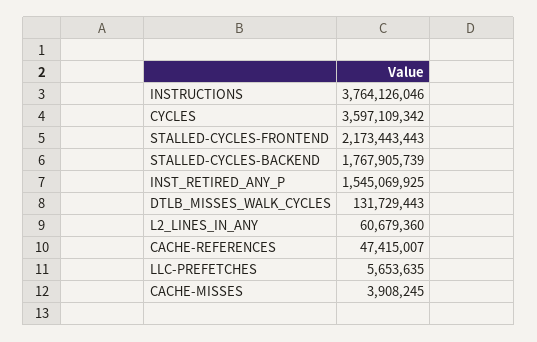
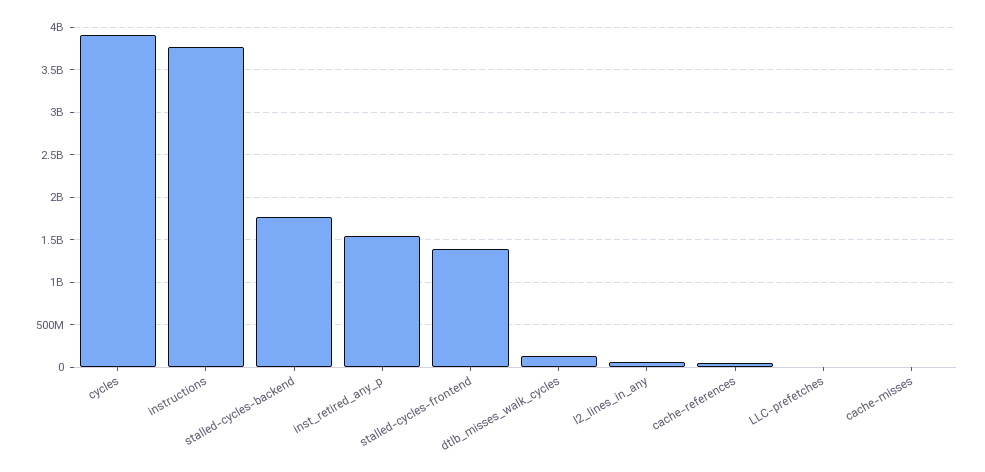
CYCLES: 3597109342 -> 3900000000
STALLED-CYCLES-FRONTEND: 2173443443 -> 1400000000

